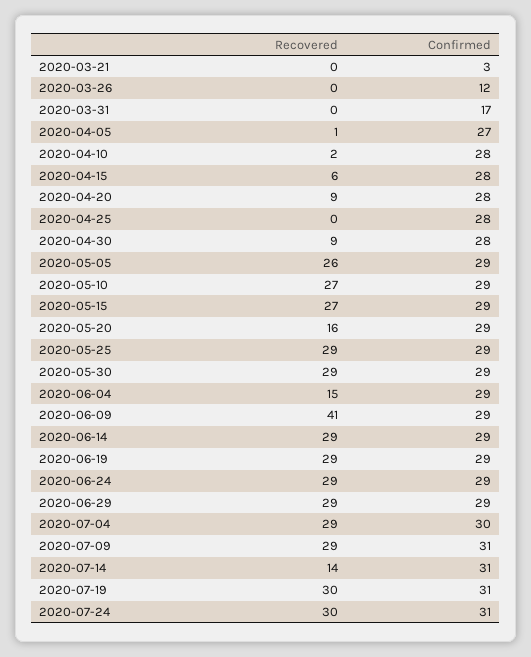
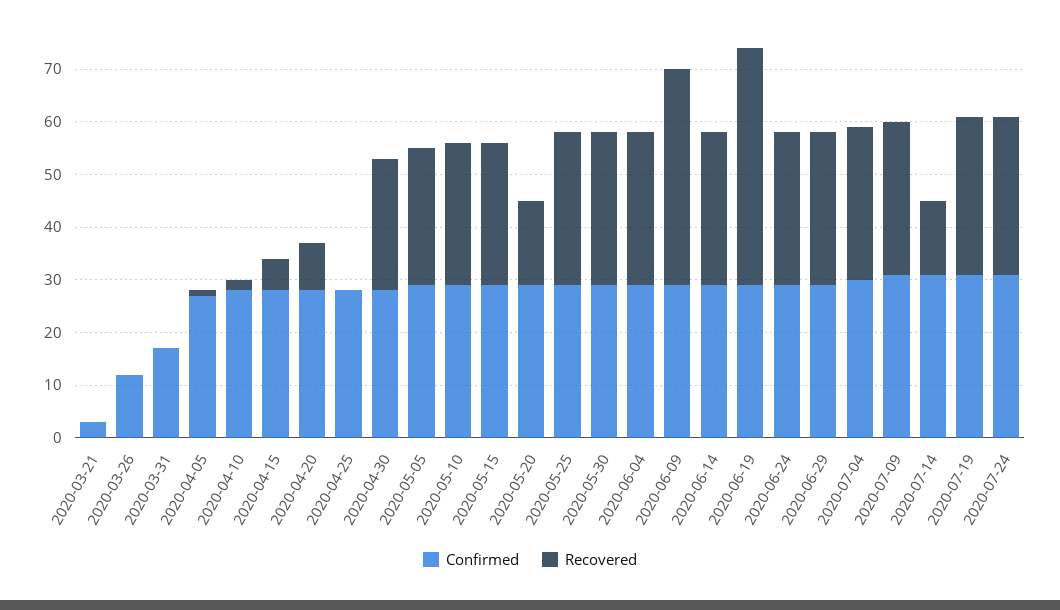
Recovered, 2020-04-30: 9 -> 25
Recovered, 2020-06-04: 15 -> 30
Recovered, 2020-06-19: 29 -> 45

